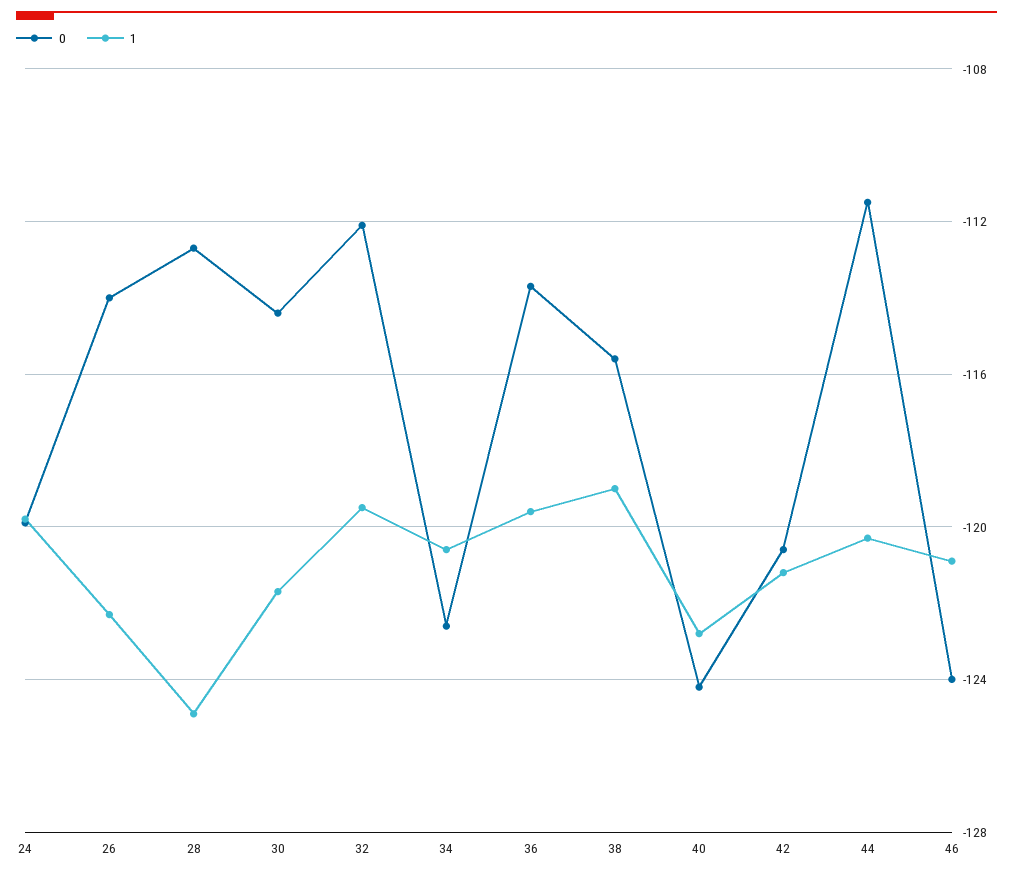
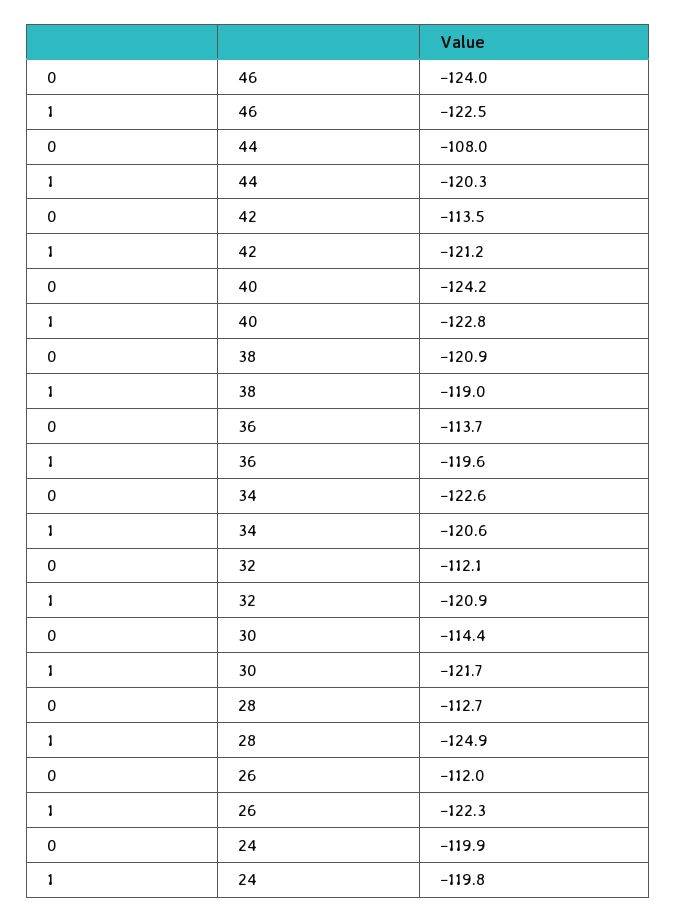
0, 26: -114 -> -112
1, 32: -119.5 -> -120.9
0, 38: -115.5 -> -120.9
0, 42: -120.5 -> -113.5
0, 44: -111.5 -> -108
1, 46: -121 -> -122.5

